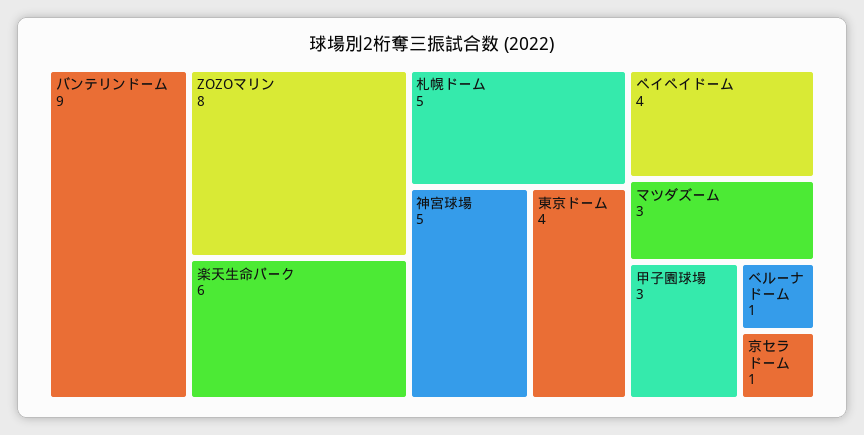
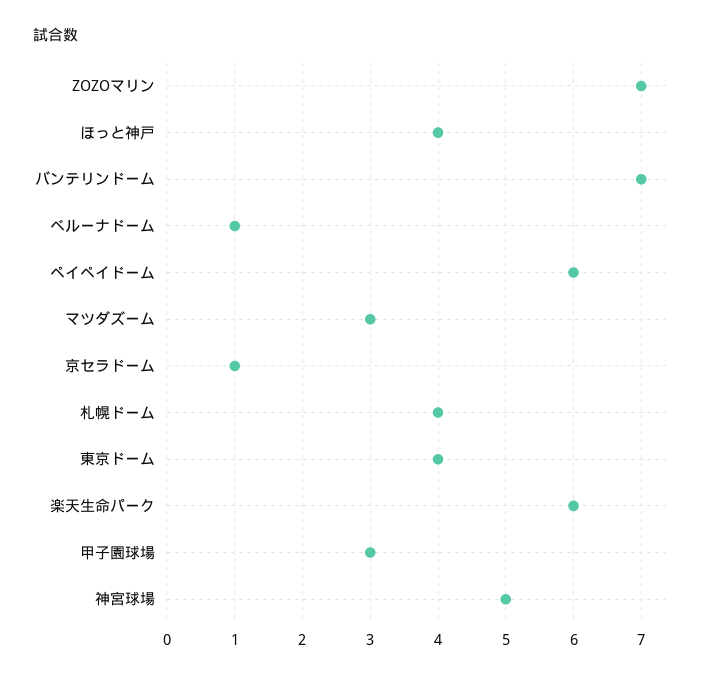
バンテリンドーム: 9 -> 7
ZOZOマリン: 8 -> 7
札幌ドーム: 5 -> 4
ペイペイドーム: 4 -> 6
ほっと神戸: none -> 4

